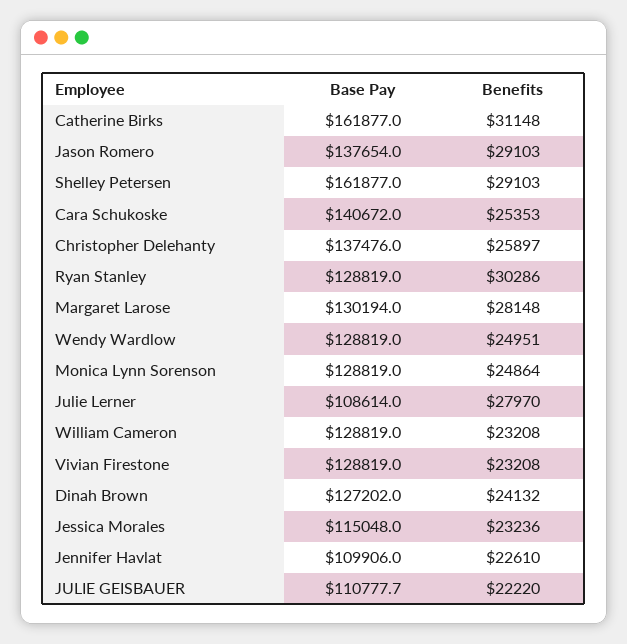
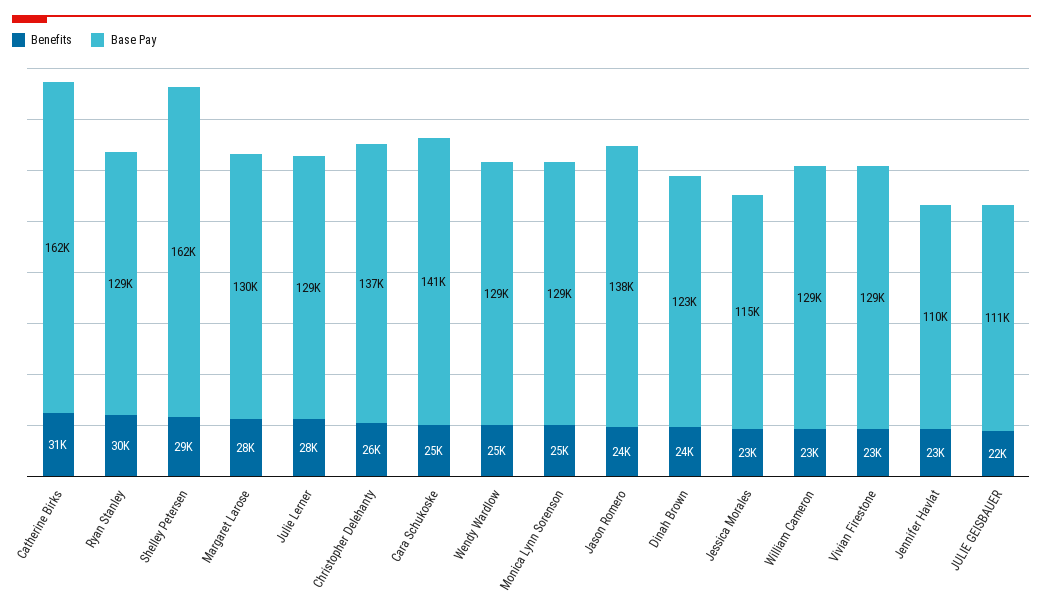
Benefits, Jason Romero: 29103 -> 24000
Base Pay, Julie Lerner: 108614 -> 129000
Base Pay, Dinah Brown: 127202 -> 123000

